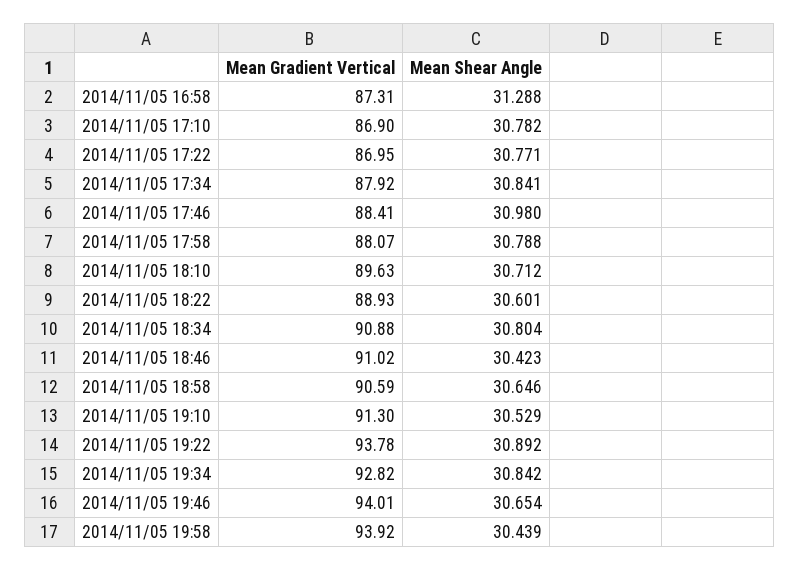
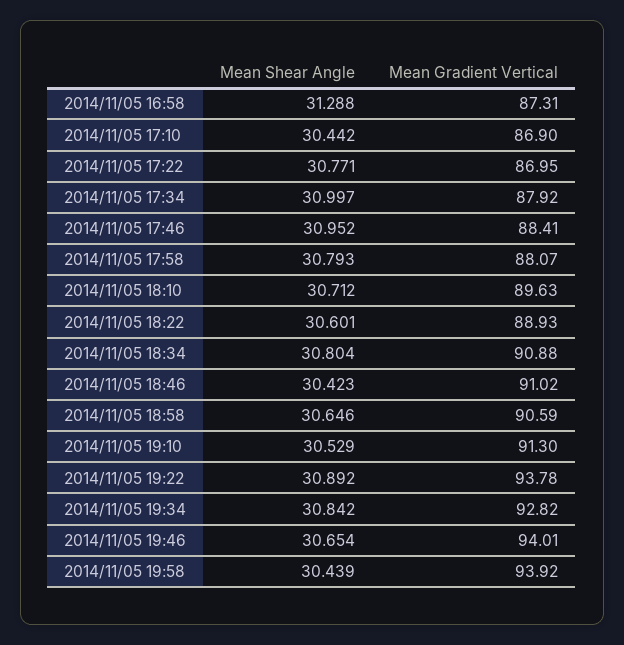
Mean Shear Angle, 2014/11/05 17:10: 30.782 -> 30.442
Mean Shear Angle, 2014/11/05 17:34: 30.841 -> 30.997
Mean Shear Angle, 2014/11/05 17:46: 30.98 -> 30.952
Mean Shear Angle, 2014/11/05 17:58: 30.788 -> 30.793

